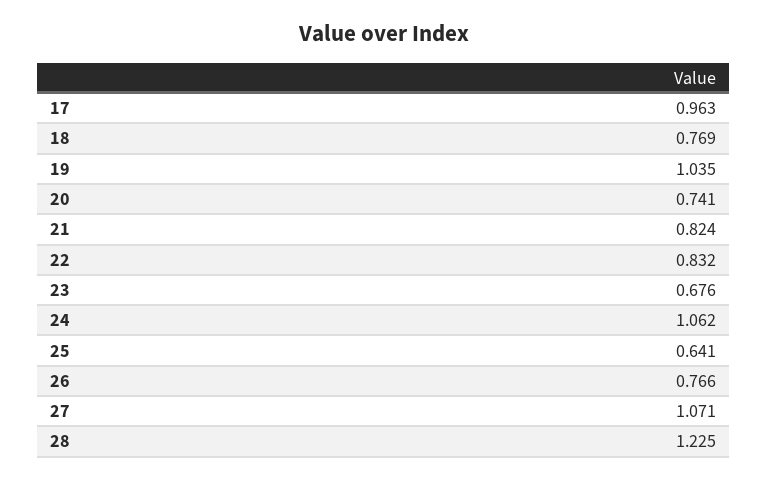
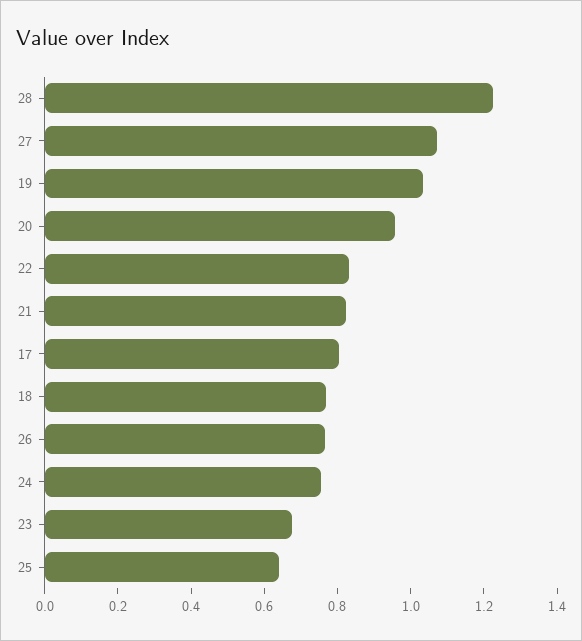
17: 0.963 -> 0.8
20: 0.741 -> 0.95
24: 1.062 -> 0.75

